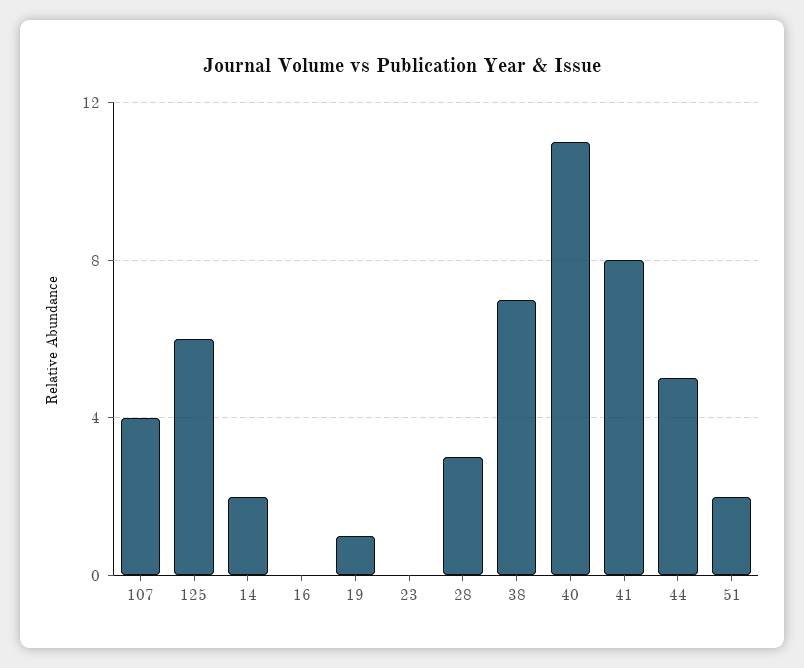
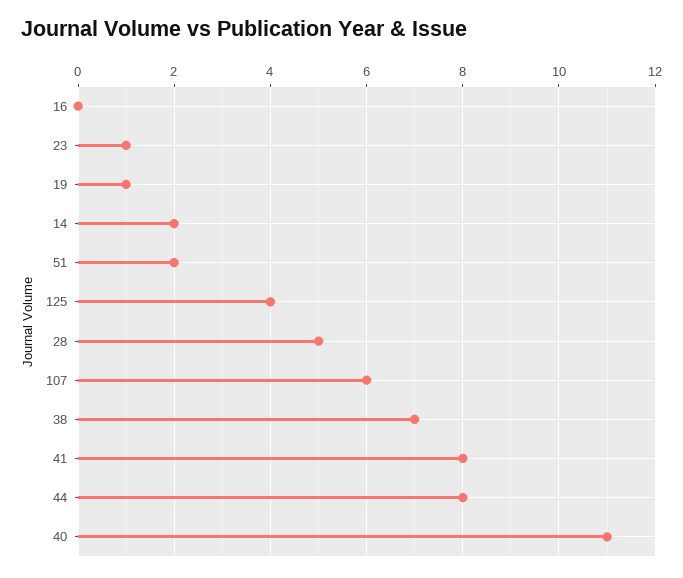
107: 4 -> 6
125: 6 -> 4
23: 0 -> 1
28: 3 -> 5
44: 5 -> 8

